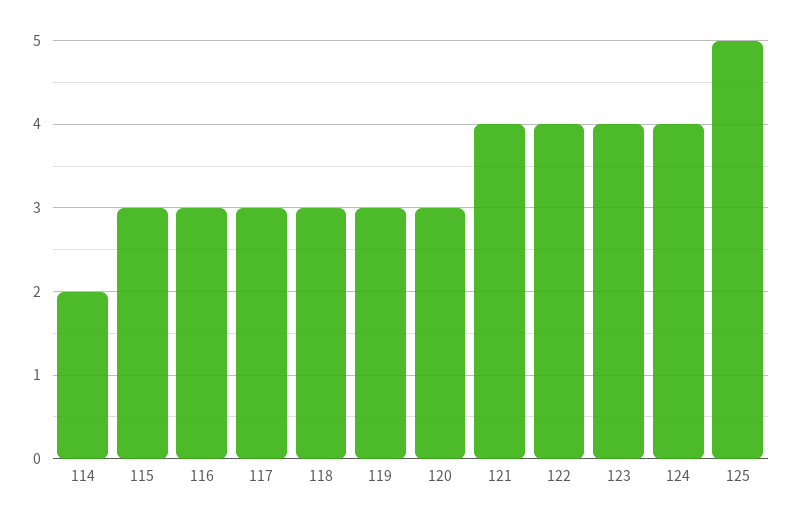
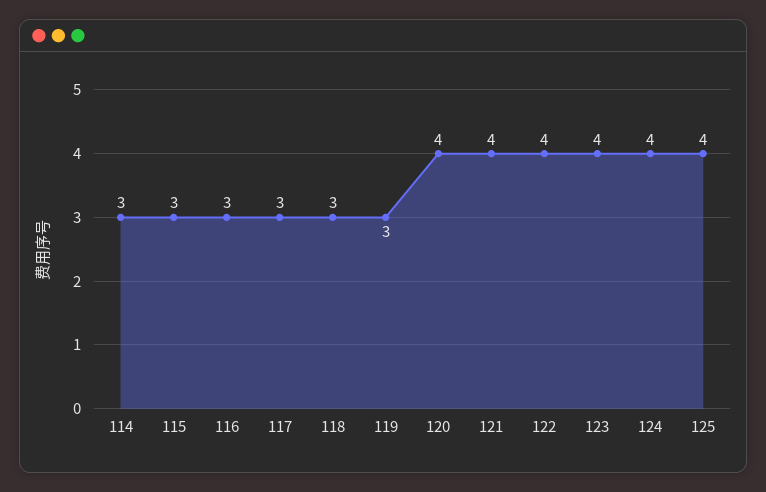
114: 2 -> 3
120: 3 -> 4
125: 5 -> 4

